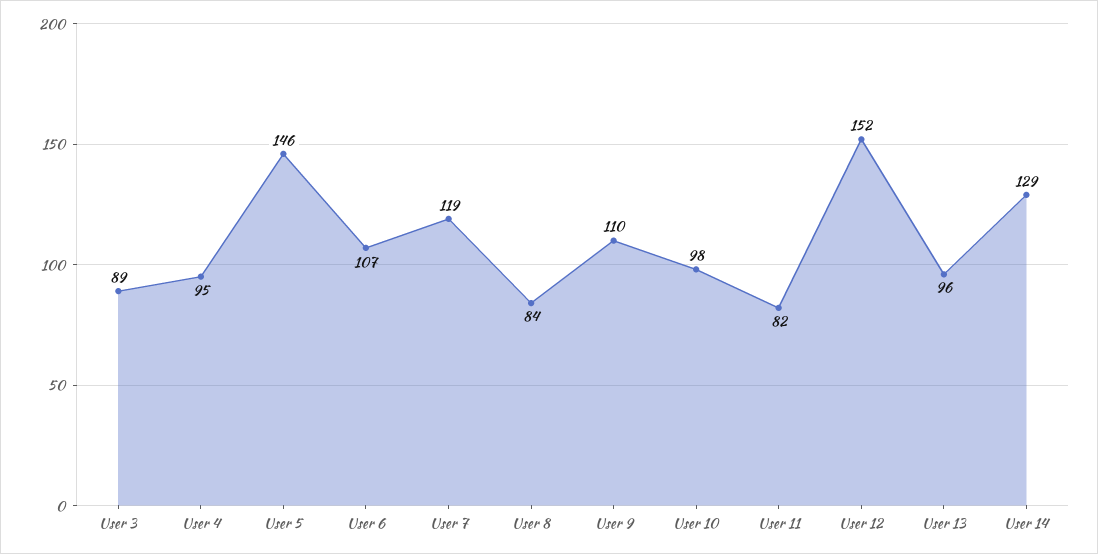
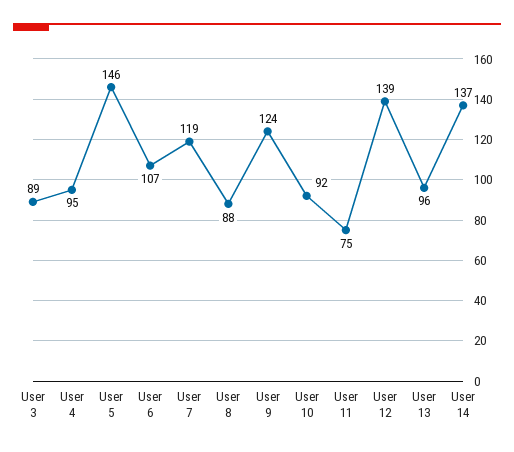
User 8: 84 -> 88
User 9: 110 -> 124
User 10: 98 -> 92
User 11: 82 -> 75
User 12: 152 -> 139
User 14: 129 -> 137

